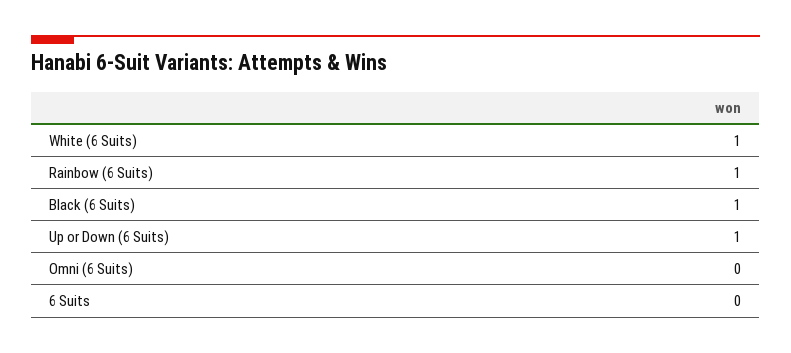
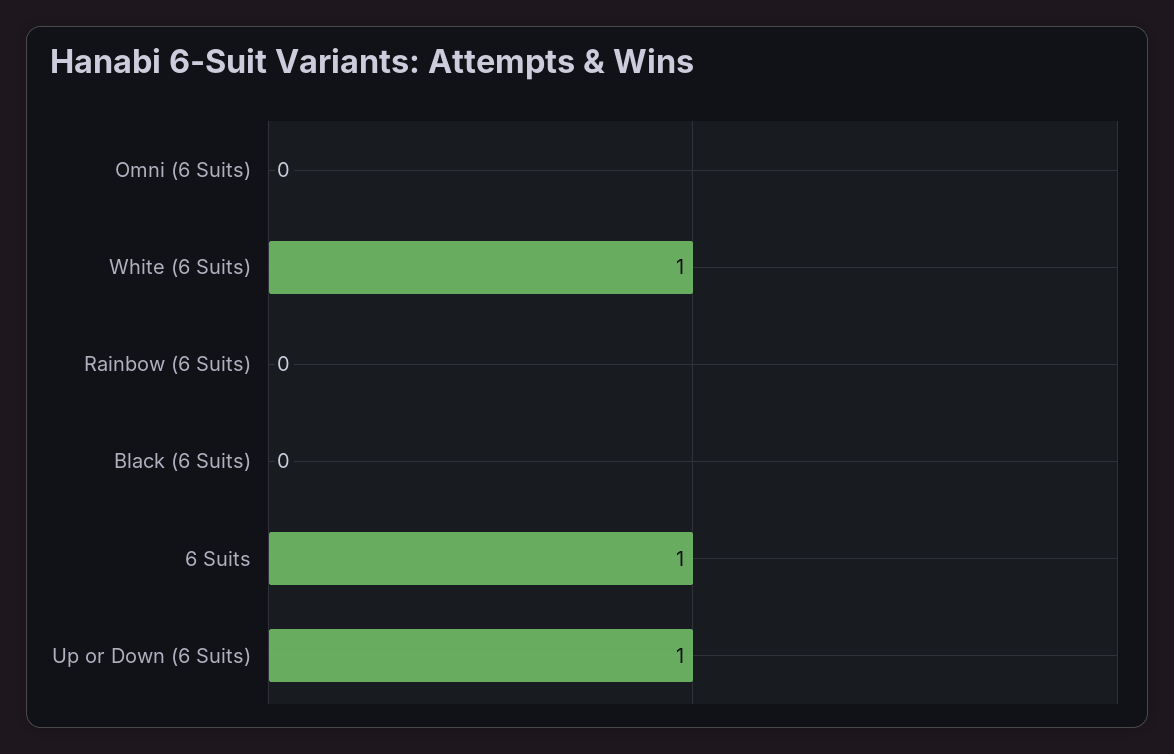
Rainbow (6 Suits): 1 -> 0
Black (6 Suits): 1 -> 0
6 Suits: 0 -> 1

